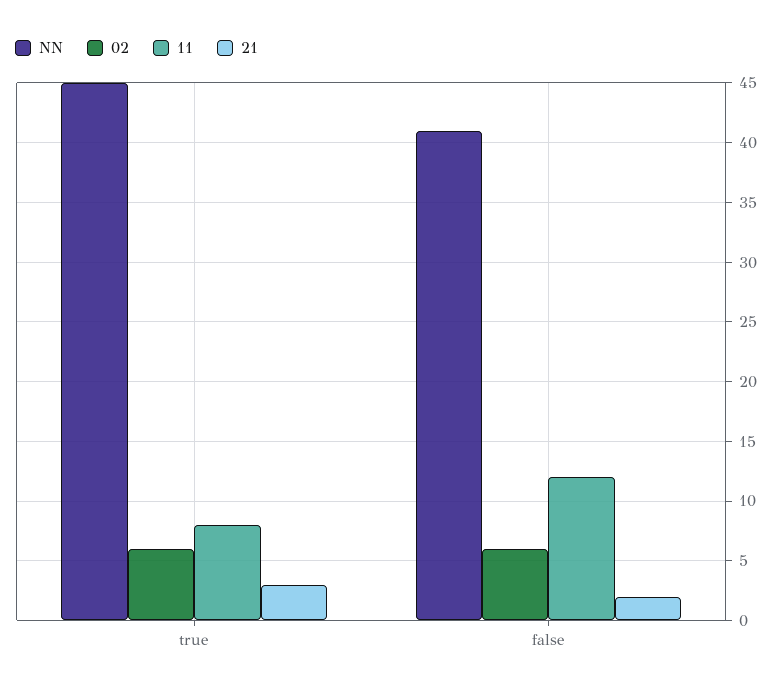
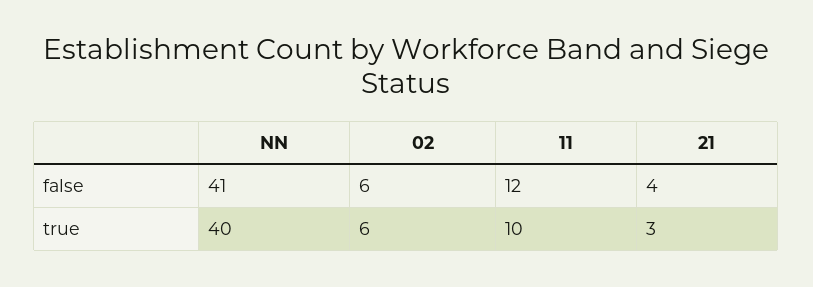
NN, true: 45 -> 40
11, true: 8 -> 10
21, false: 2 -> 4

